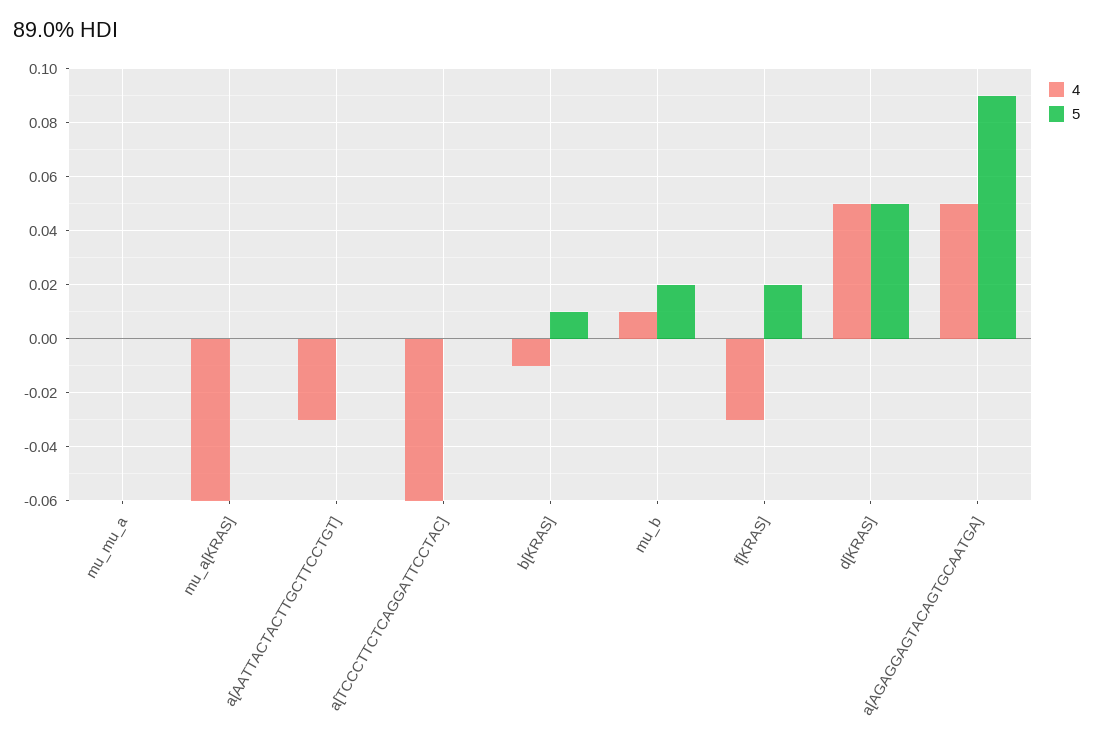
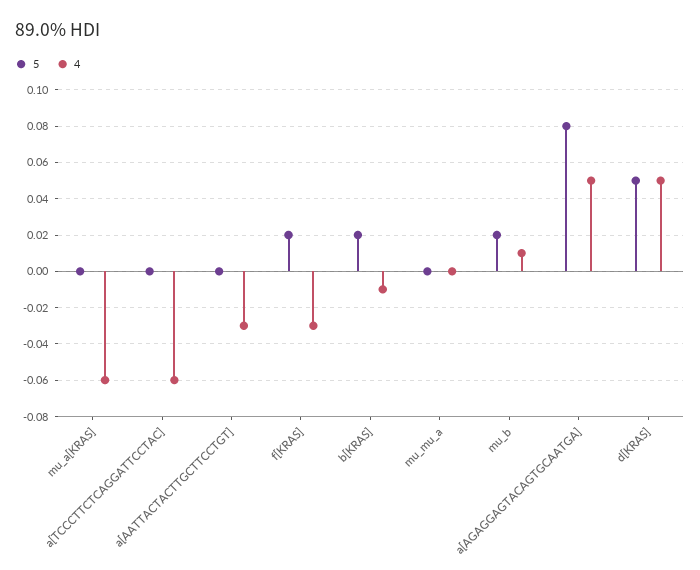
5, b[KRAS]: 0.01 -> 0.02
5, a[AGAGGAGTACAGTGCAATGA]: 0.09 -> 0.08

